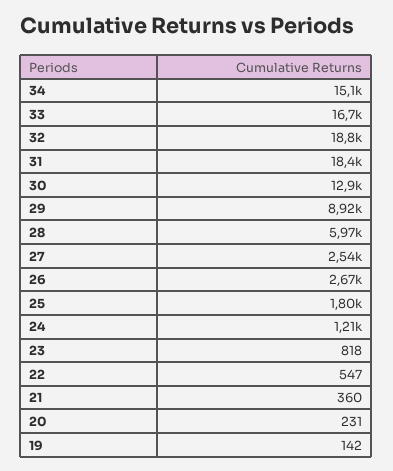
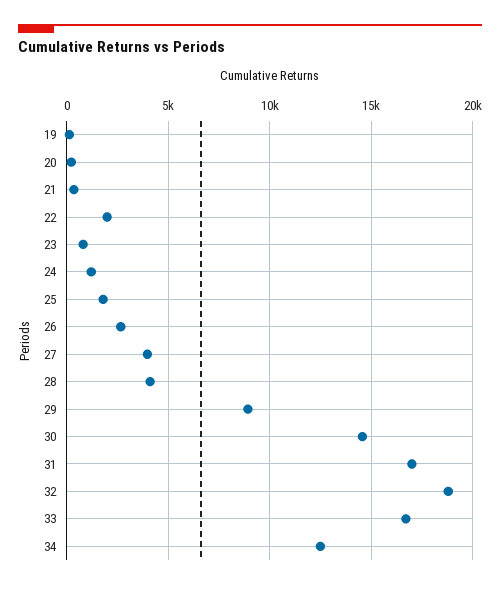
34: 15100 -> 12500
31: 18400 -> 17000
30: 12900 -> 14500
28: 5970 -> 4000
27: 2540 -> 4000
22: 547 -> 2000

